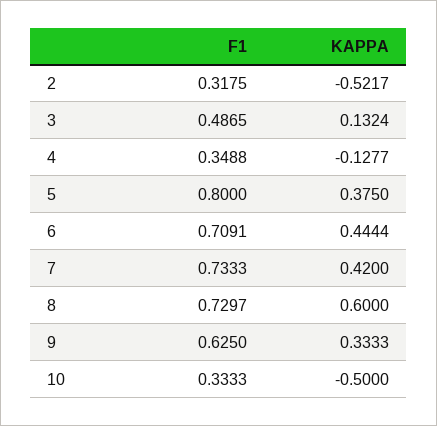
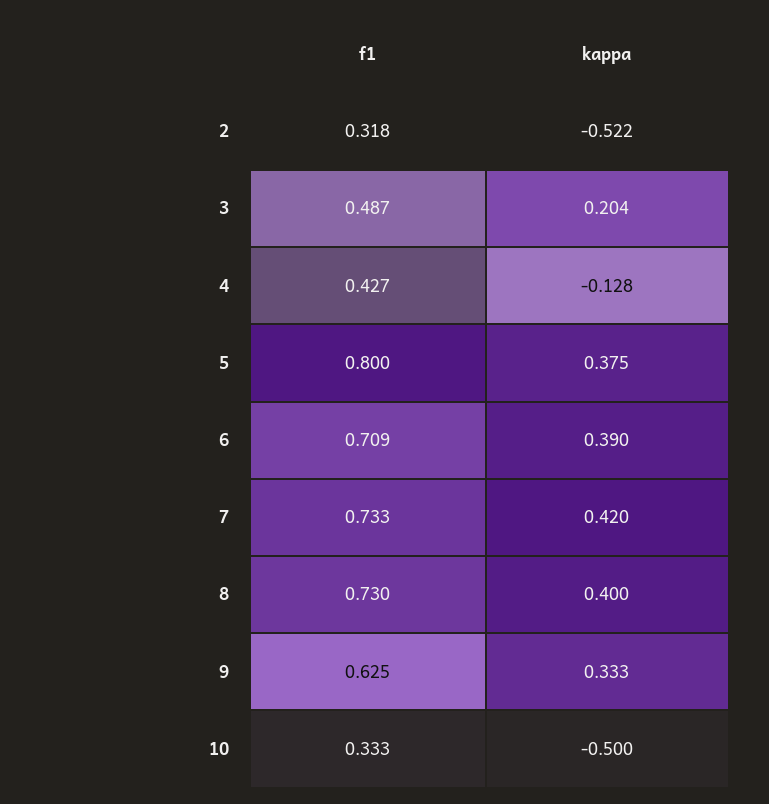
KAPPA, 3: 0.1324 -> 0.204
F1, 4: 0.3488 -> 0.427
KAPPA, 6: 0.4444 -> 0.39
KAPPA, 8: 0.6 -> 0.4

